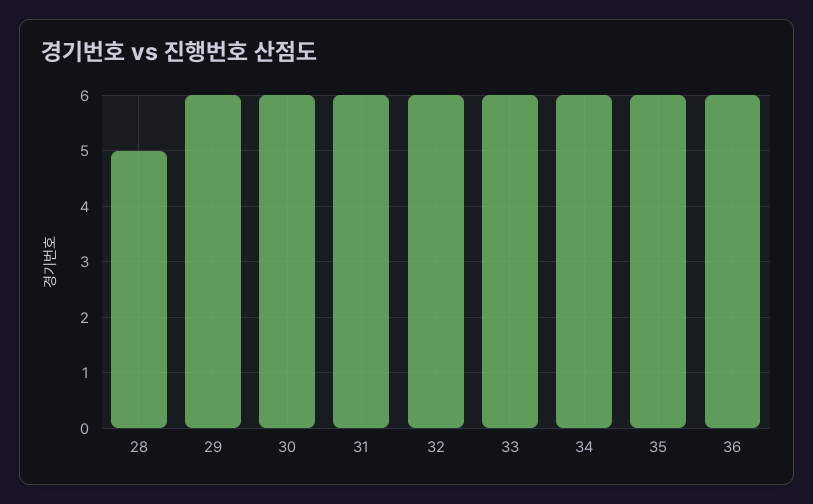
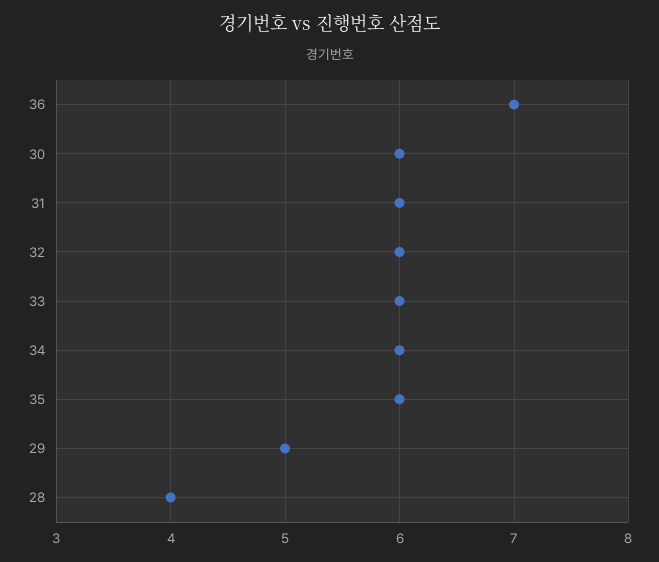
28: 5 -> 4
29: 6 -> 5
36: 6 -> 7

